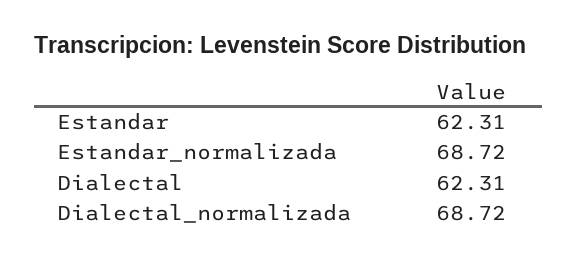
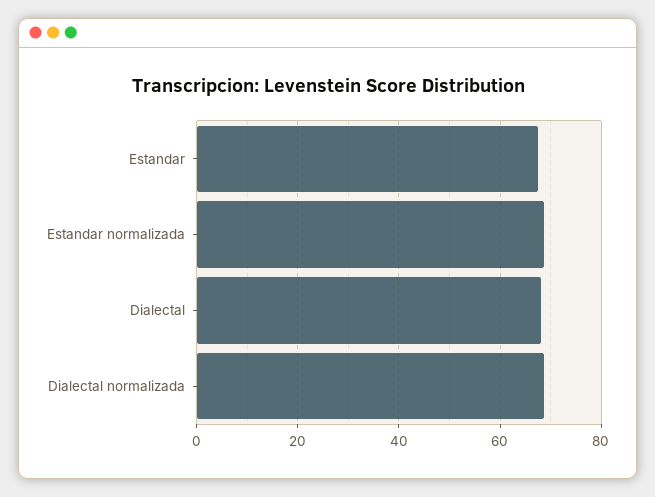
Estandar: 62.31 -> 68
Dialectal: 62.31 -> 68

